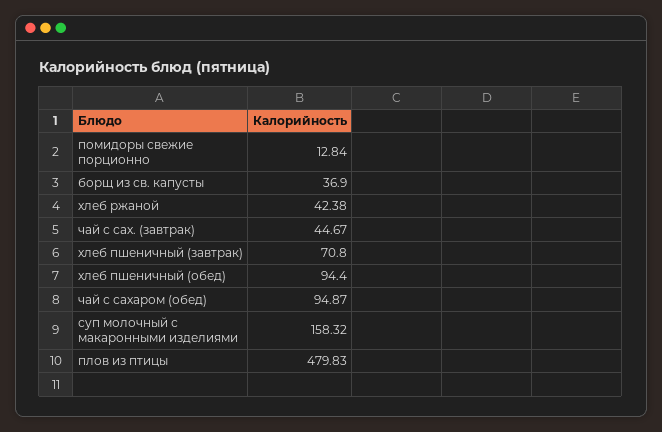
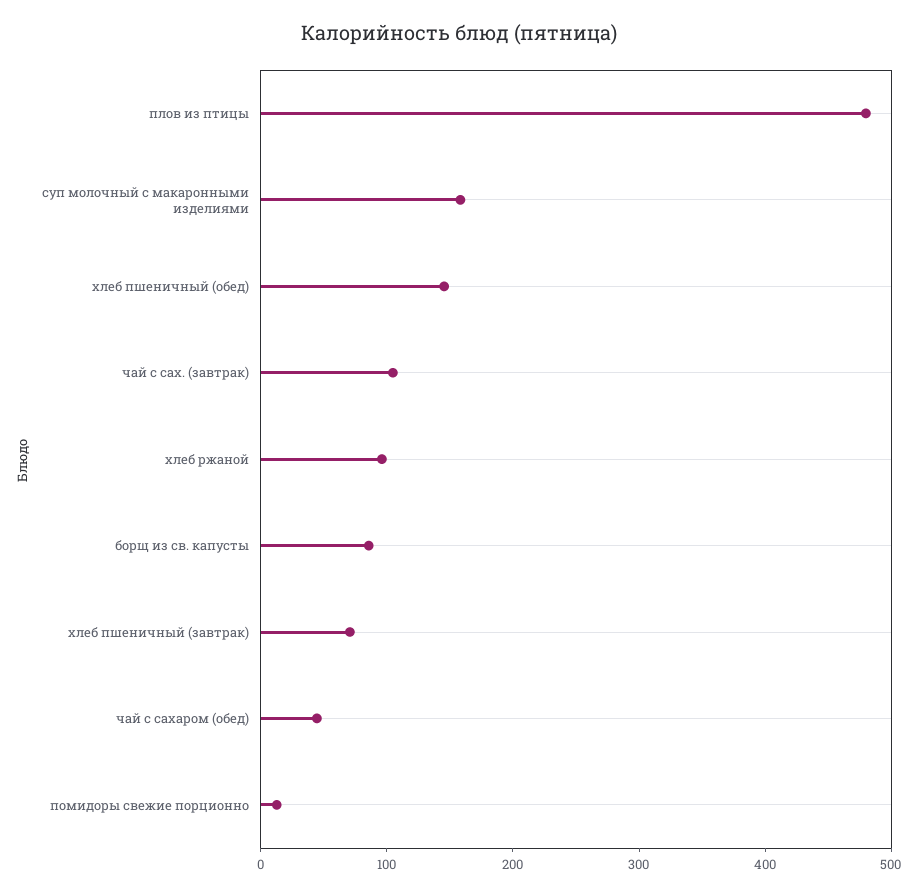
борщ из св. капусты: 36.9 -> 80
хлеб ржаной: 42.38 -> 100
чай с сах. (завтрак): 44.67 -> 100
хлеб пшеничный (обед): 94.4 -> 140
чай с сахаром (обед): 94.87 -> 40

